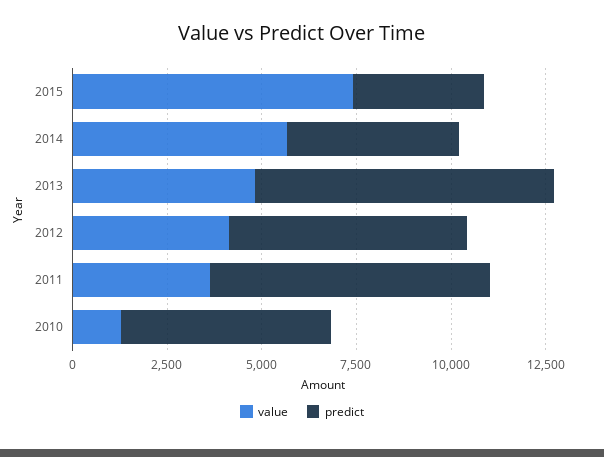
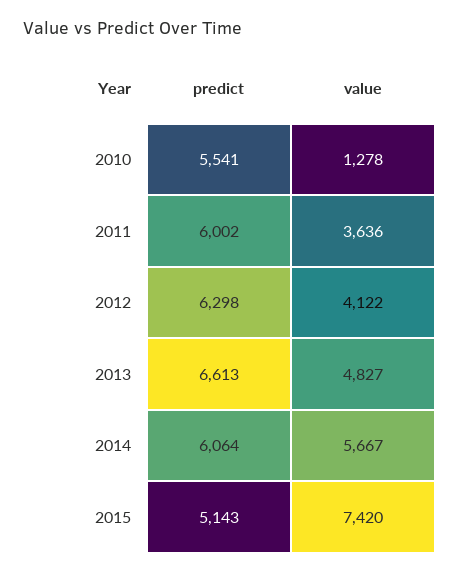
predict, 2015: 3500 -> 5143
predict, 2014: 4500 -> 6064
predict, 2013: 8000 -> 6613
predict, 2011: 7500 -> 6002

